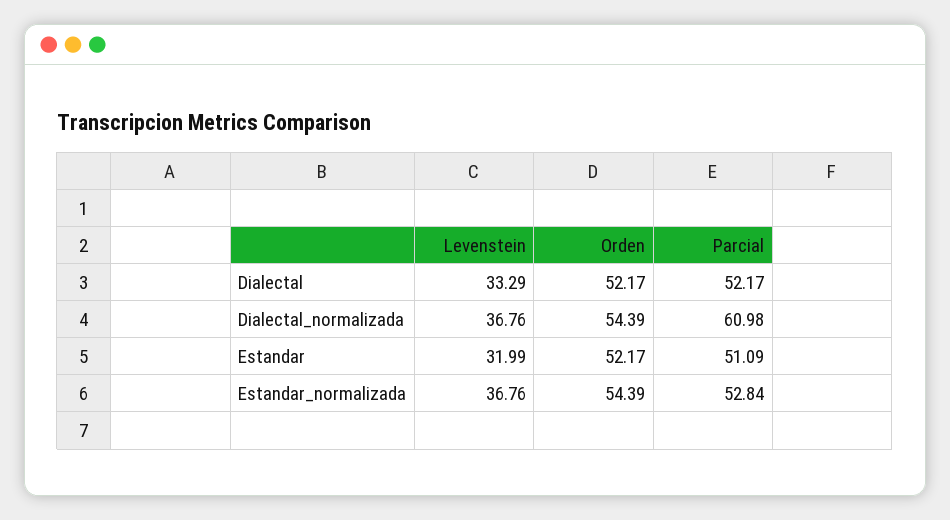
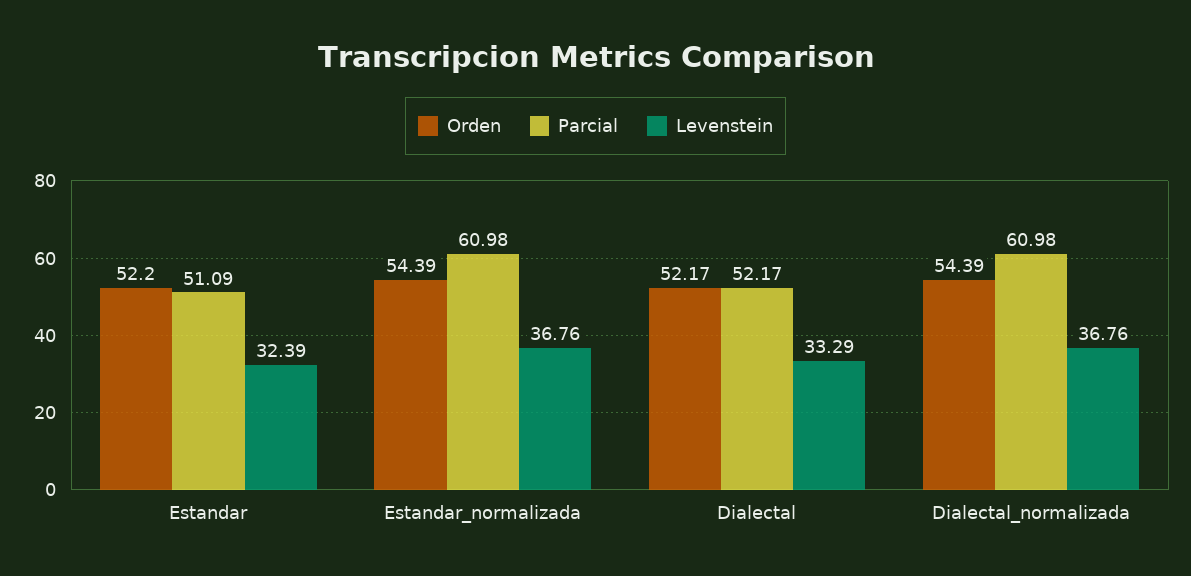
Levenstein, Estandar: 31.99 -> 32.39
Orden, Estandar: 52.17 -> 52.2
Parcial, Estandar_normalizada: 52.84 -> 60.98

